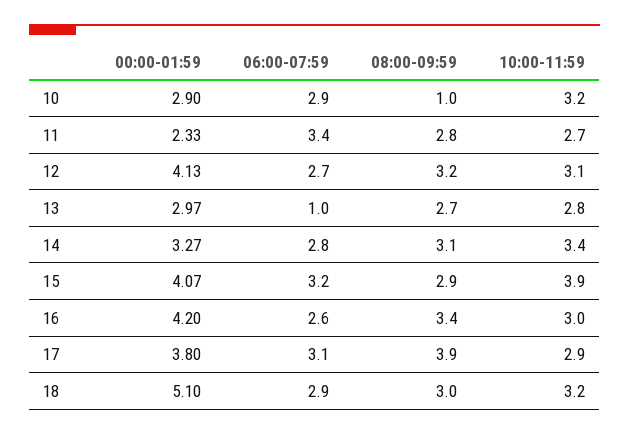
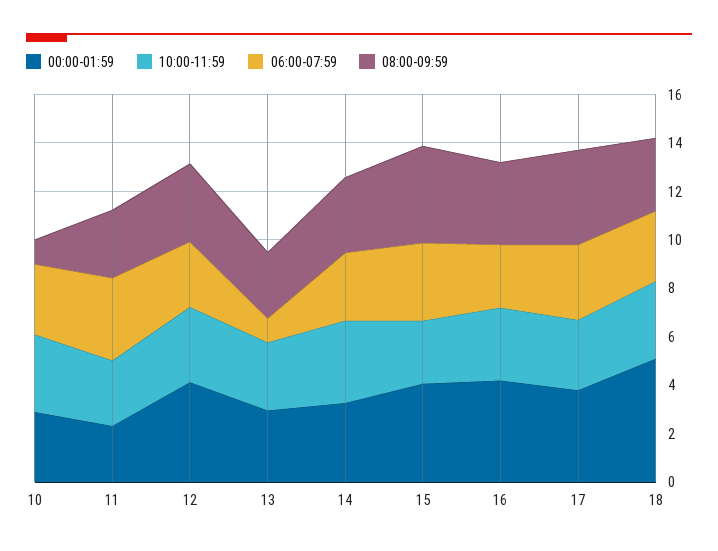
08:00-09:59, 15: 2.9 -> 4
10:00-11:59, 15: 3.9 -> 2.5

